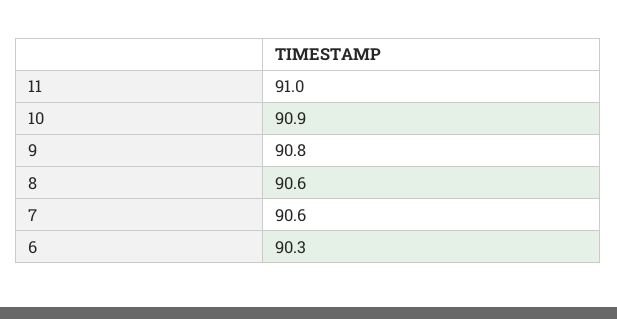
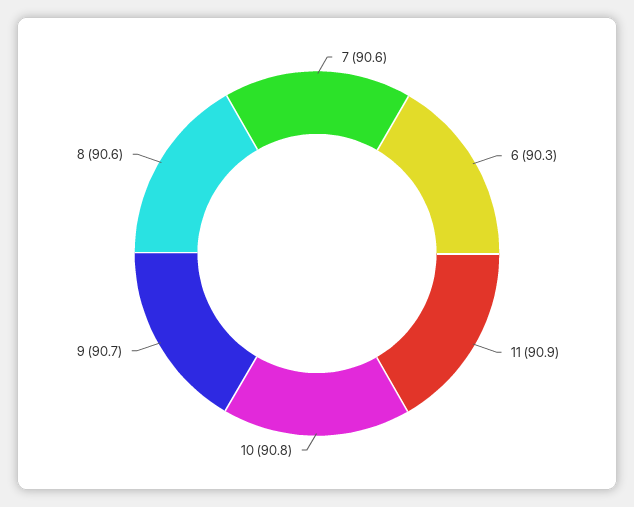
11: 91 -> 90.9
10: 90.9 -> 90.8
9: 90.8 -> 90.7

